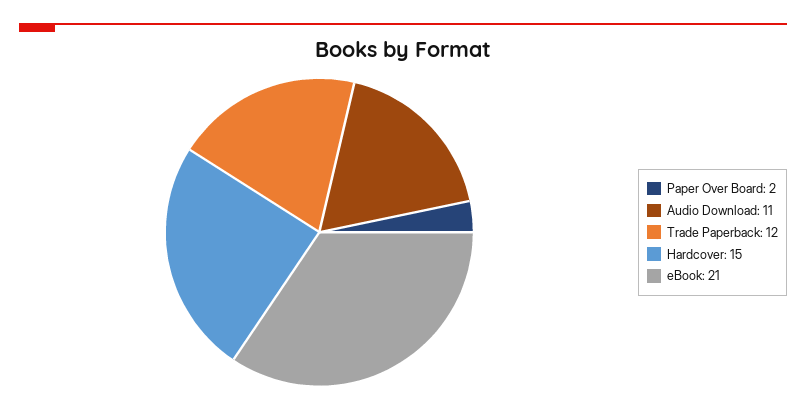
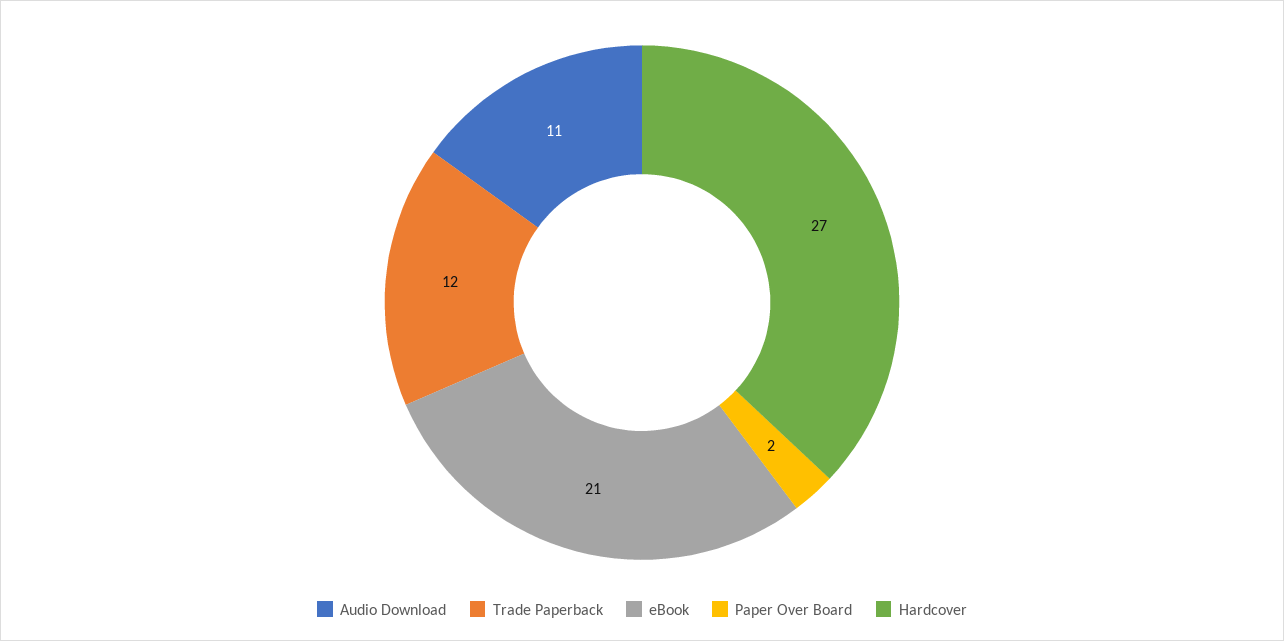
Hardcover: 15 -> 27

